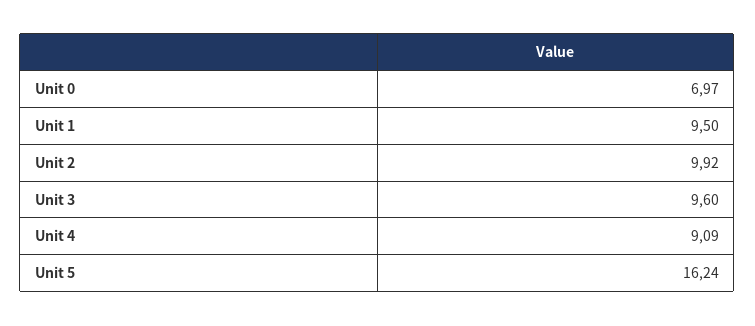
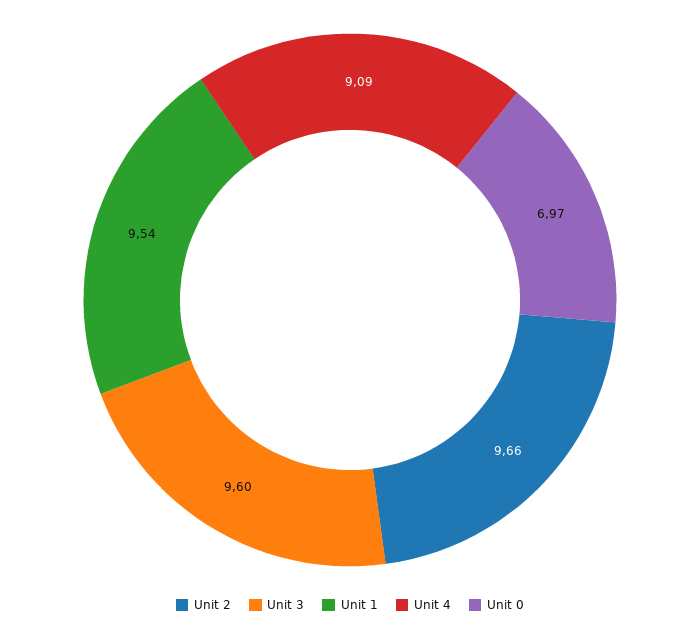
Unit 1: 9.5 -> 9.54
Unit 2: 9.92 -> 9.66
Unit 5: 16.24 -> none

